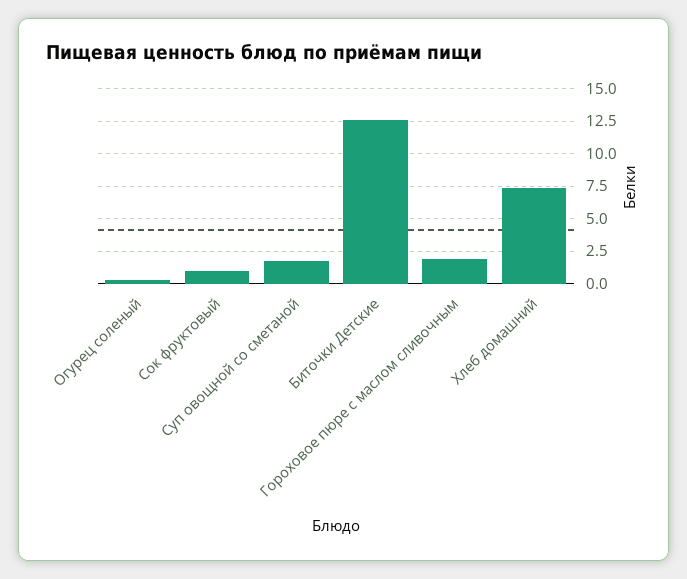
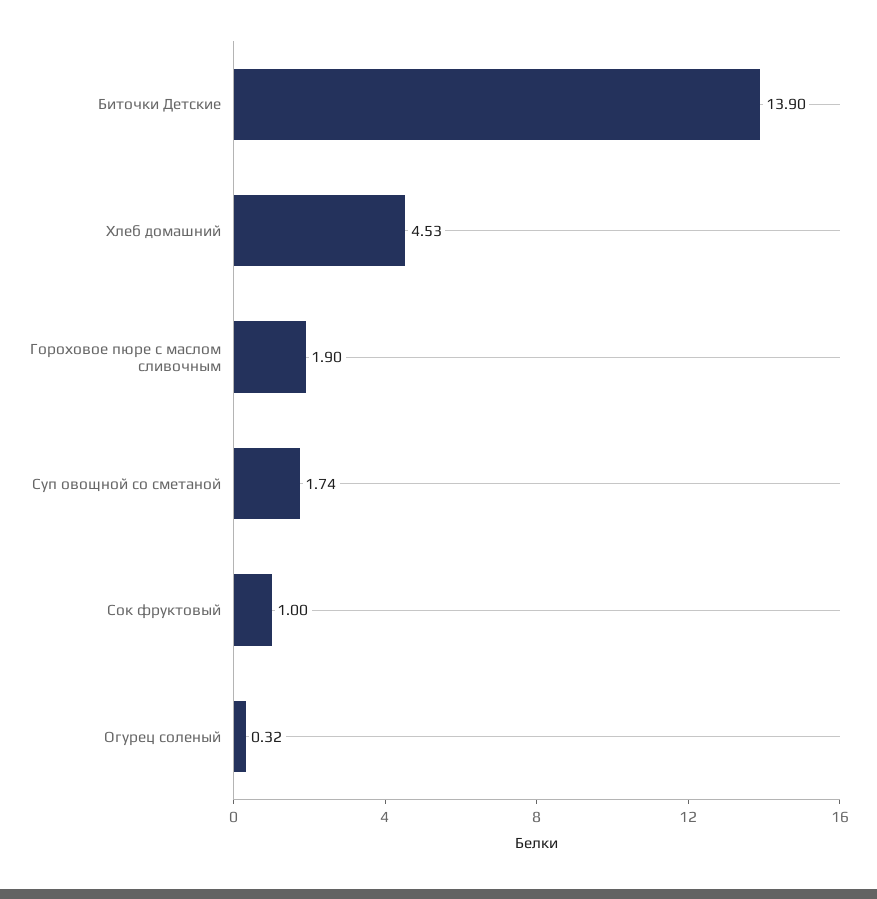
Биточки Детские: 12.5 -> 13.9
Хлеб домашний: 7.5 -> 4.53

